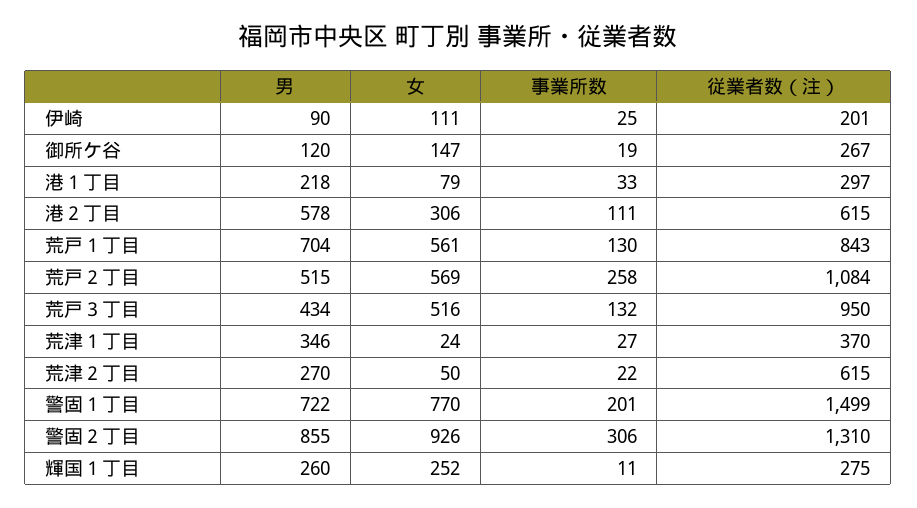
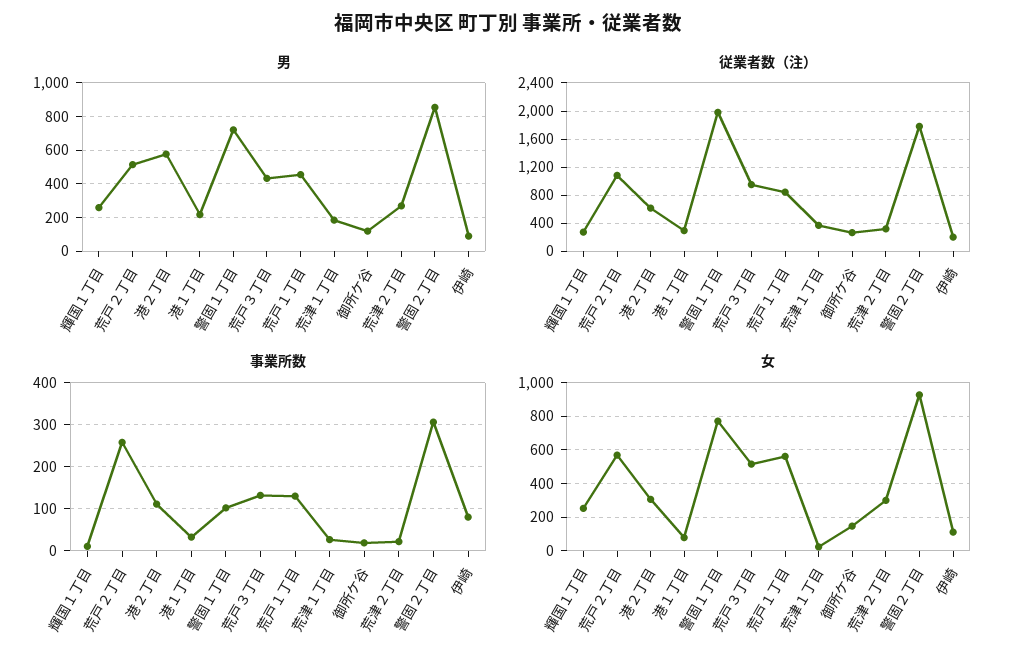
事業所数, 伊崎: 25 -> 80
男, 荒戸１丁目: 704 -> 450
男, 荒津１丁目: 346 -> 200
女, 荒津２丁目: 50 -> 300
従業者数（注）, 荒津２丁目: 615 -> 300
事業所数, 警固１丁目: 201 -> 100
従業者数（注）, 警固１丁目: 1499 -> 2000
従業者数（注）, 警固２丁目: 1310 -> 1800

